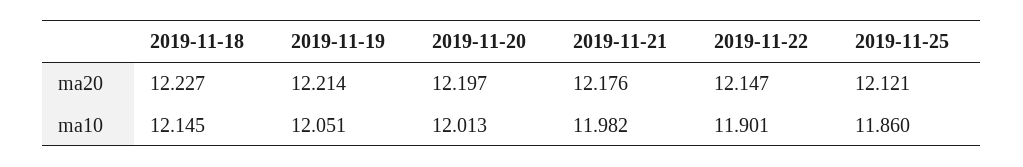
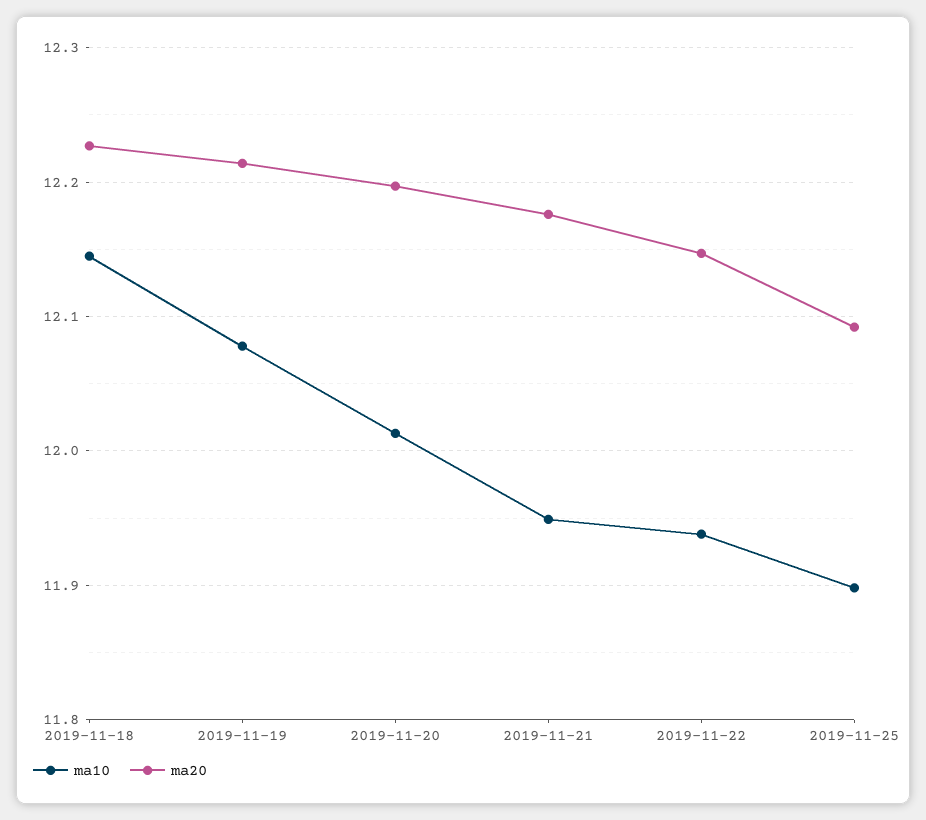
ma20, 2019-11-25: 12.121 -> 12.09
ma10, 2019-11-19: 12.051 -> 12.08
ma10, 2019-11-21: 11.982 -> 11.95
ma10, 2019-11-22: 11.901 -> 11.94
ma10, 2019-11-25: 11.86 -> 11.9

